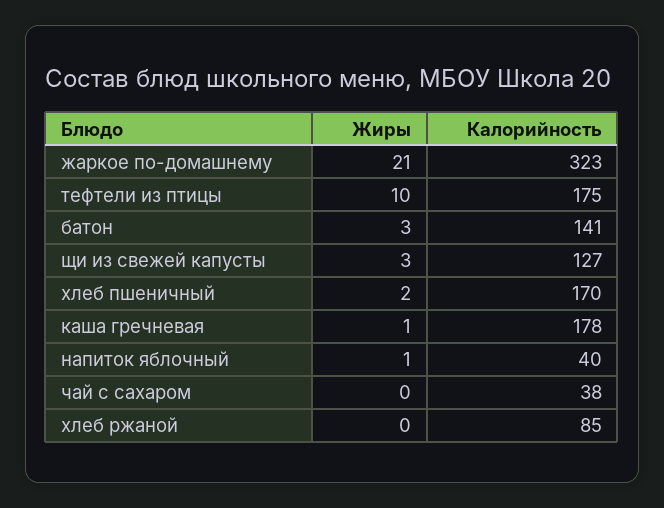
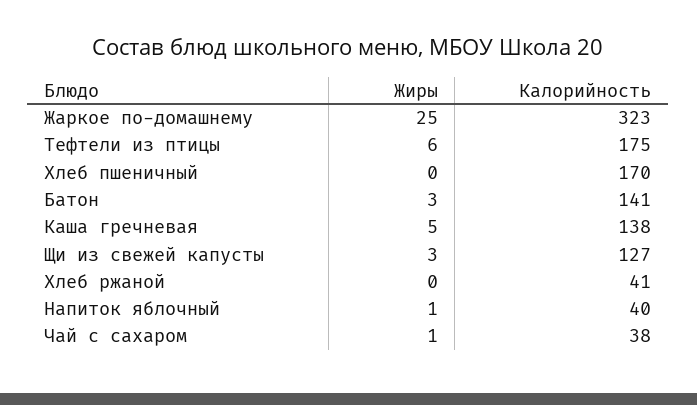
Жиры, жаркое по-домашнему: 21 -> 25
Жиры, тефтели из птицы: 10 -> 6
Жиры, хлеб пшеничный: 2 -> 0
Жиры, каша гречневая: 1 -> 5
Калорийность, каша гречневая: 178 -> 138
Жиры, чай с сахаром: 0 -> 1
Калорийность, хлеб ржаной: 85 -> 41

